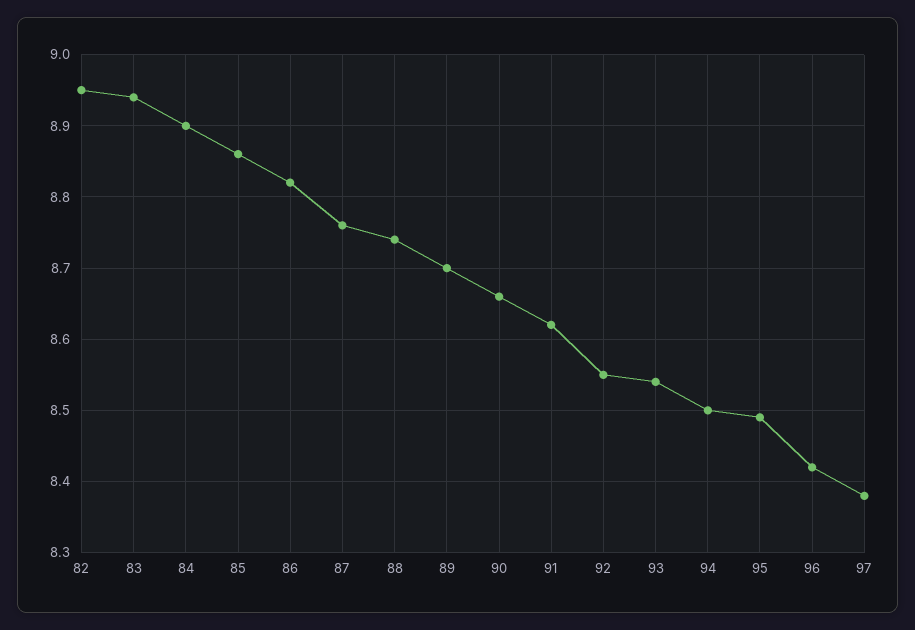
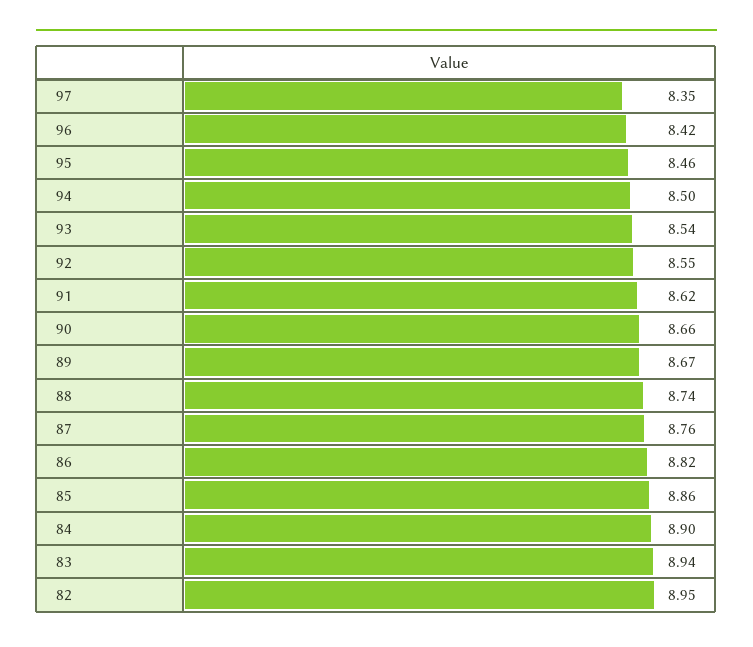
89: 8.7 -> 8.67
95: 8.49 -> 8.46
97: 8.38 -> 8.35

